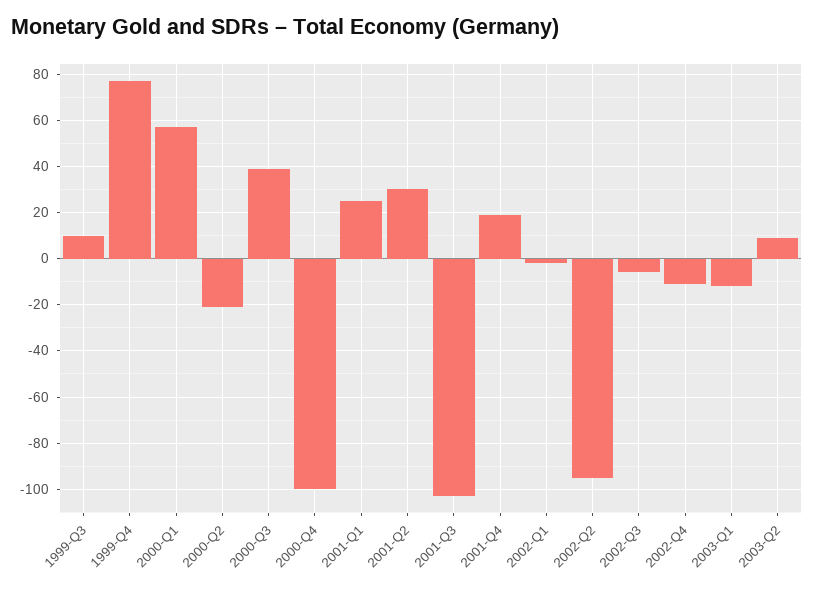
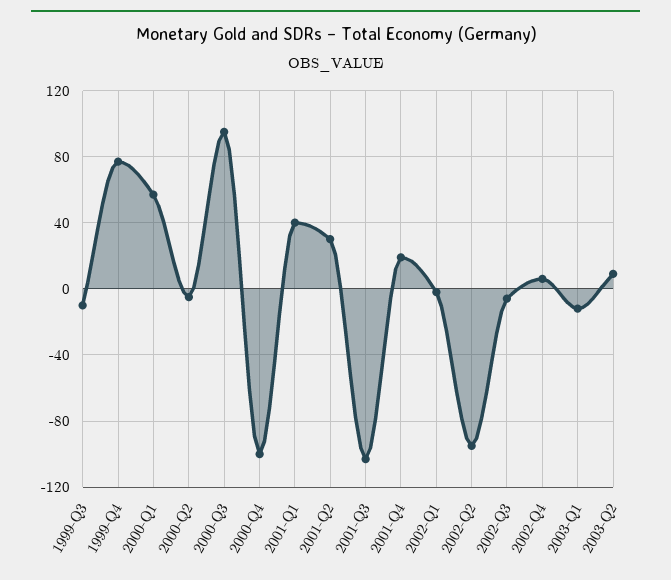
1999-Q3: 10 -> -10
2000-Q2: -20 -> -5
2000-Q3: 40 -> 95
2001-Q1: 25 -> 40
2002-Q4: -10 -> 5

